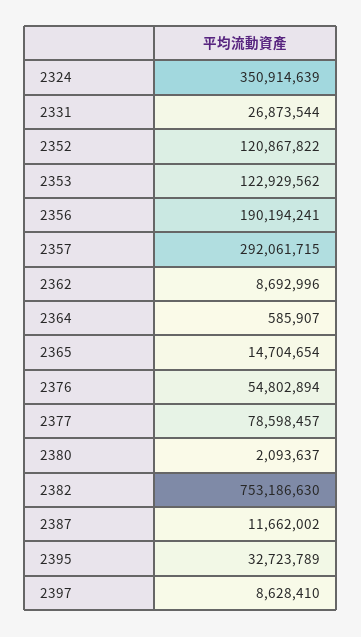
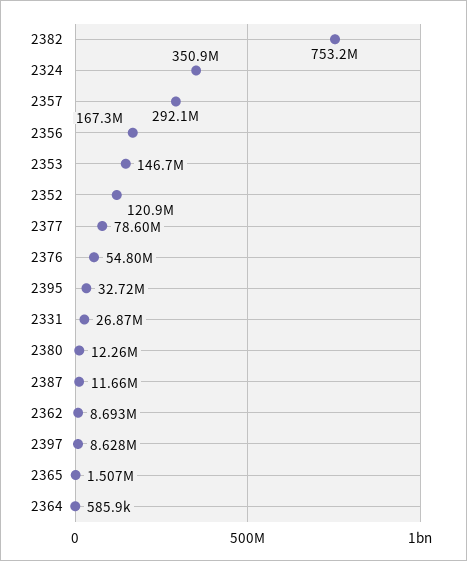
2353: 122929562 -> 146700000
2356: 190194241 -> 167300000
2365: 14704654 -> 1507000
2380: 2093637 -> 12260000

